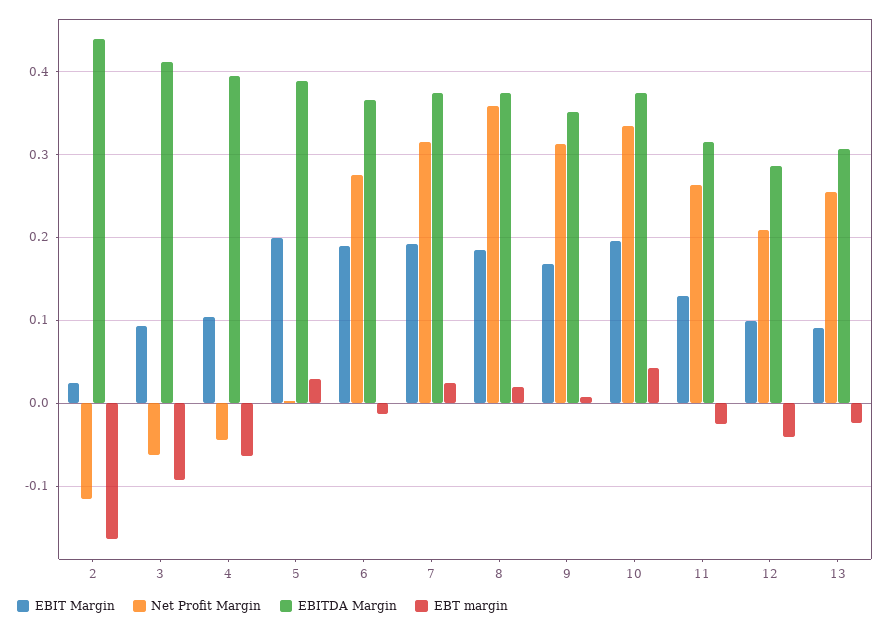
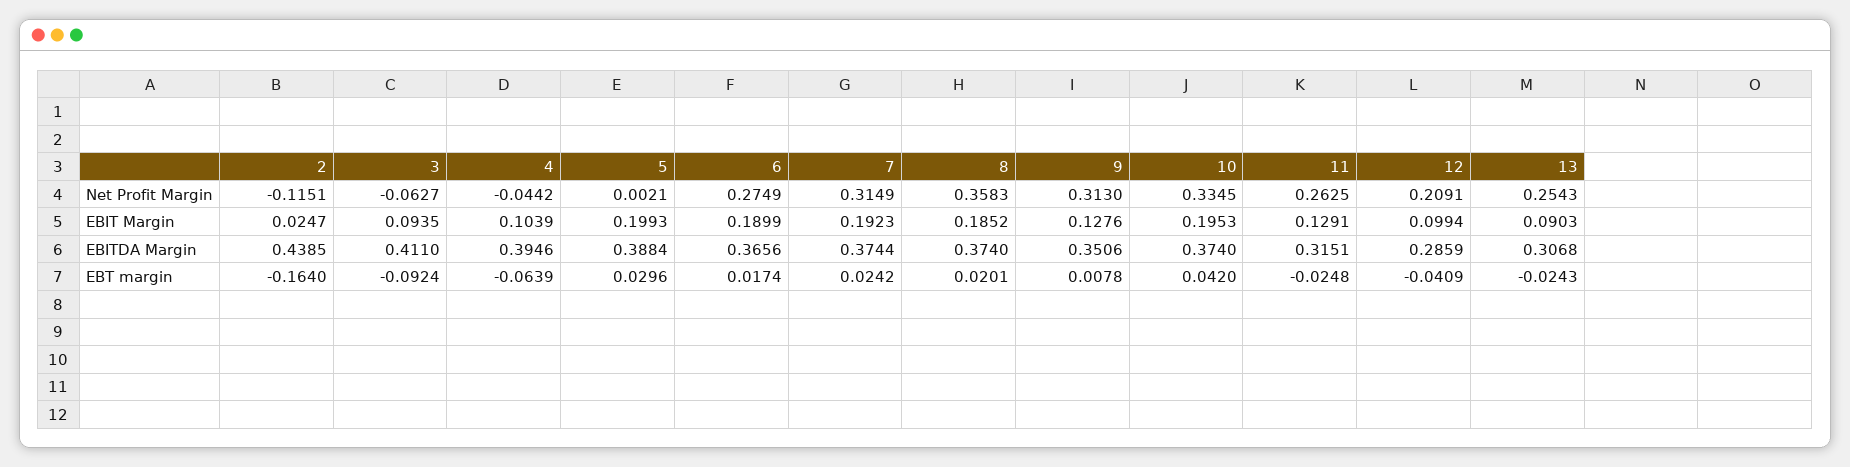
EBT margin, 6: -0.01 -> 0.0174
EBIT Margin, 9: 0.17 -> 0.1276

